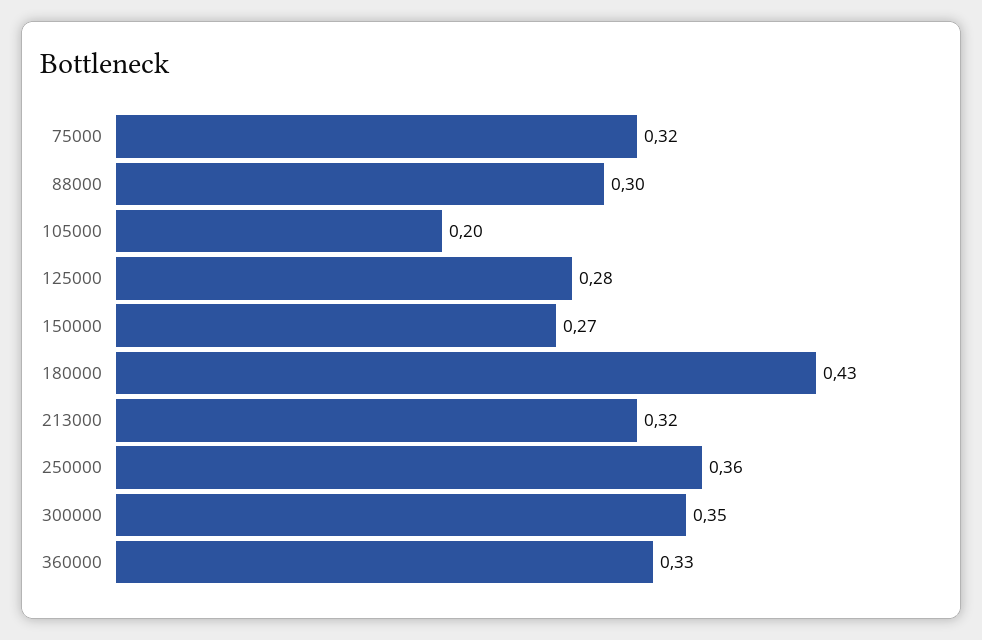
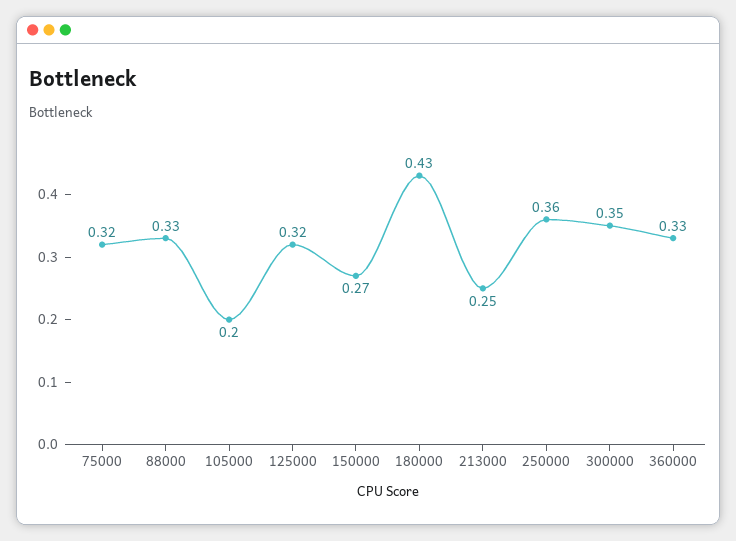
88000: 0.3 -> 0.33
125000: 0.28 -> 0.32
213000: 0.32 -> 0.25

